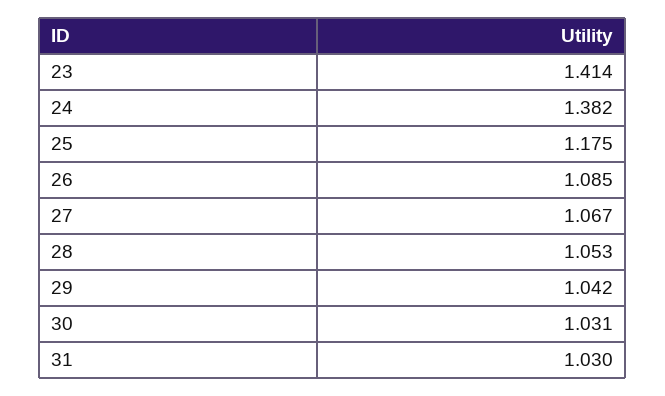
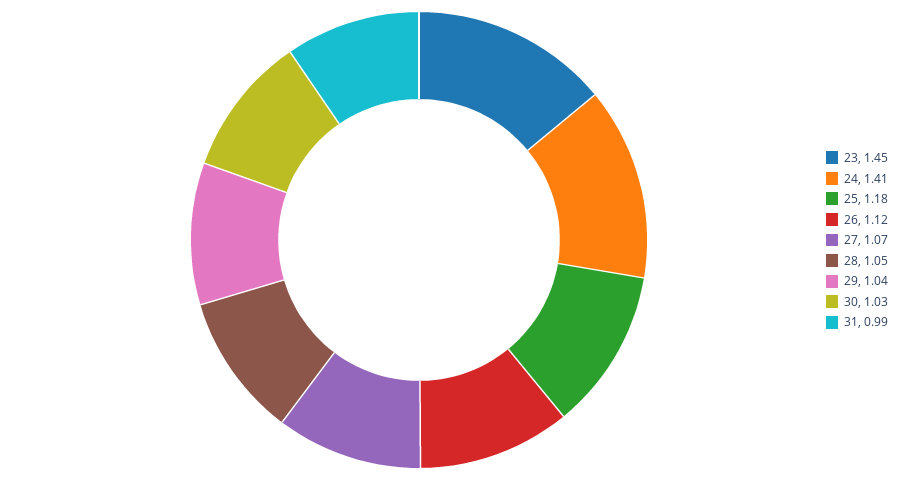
23: 1.414 -> 1.45
24: 1.382 -> 1.41
26: 1.085 -> 1.12
31: 1.03 -> 0.99

